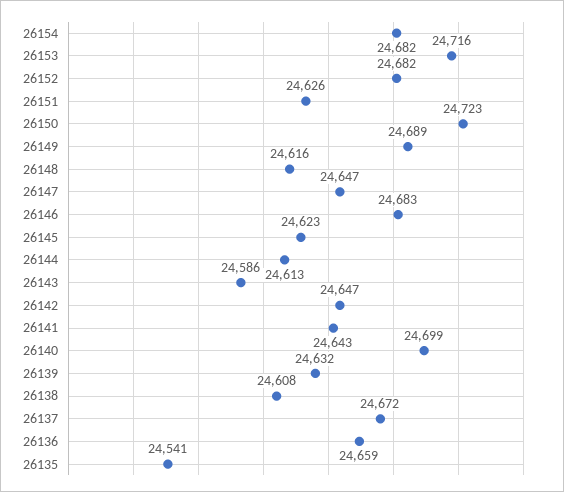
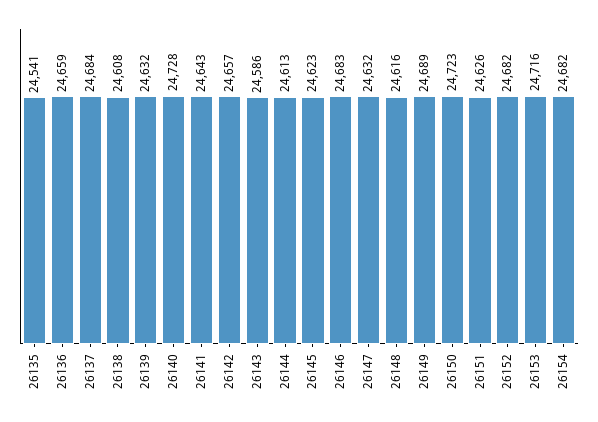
26147: 24647 -> 24632
26142: 24647 -> 24657
26140: 24699 -> 24728
26137: 24672 -> 24684

